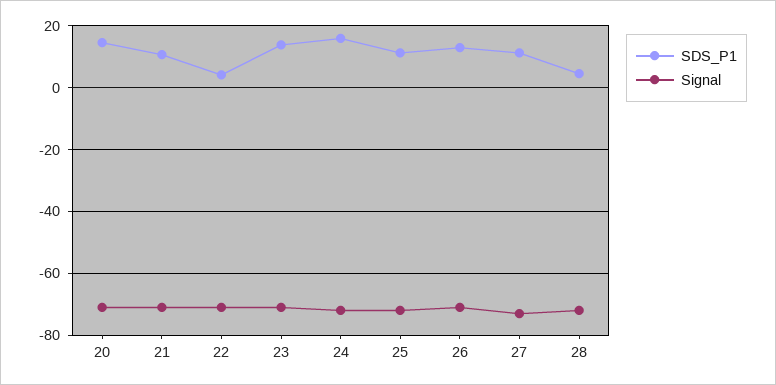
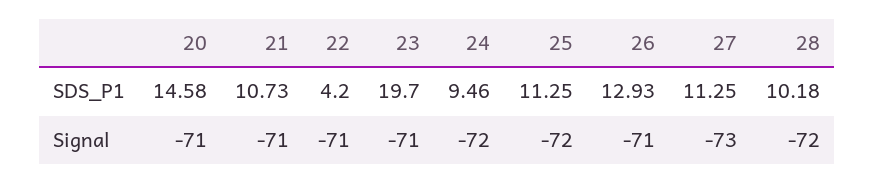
SDS_P1, 23: 14 -> 19.7
SDS_P1, 24: 16 -> 9.46
SDS_P1, 28: 4 -> 10.18

